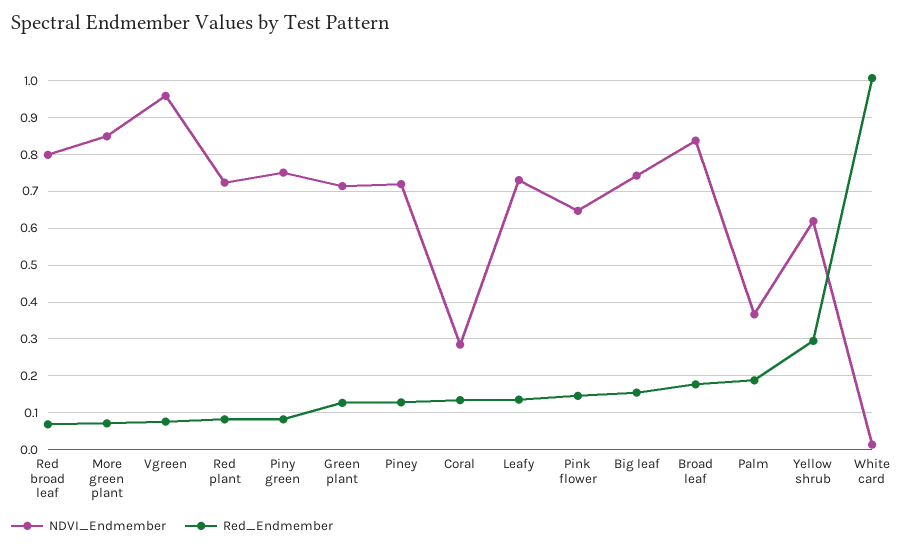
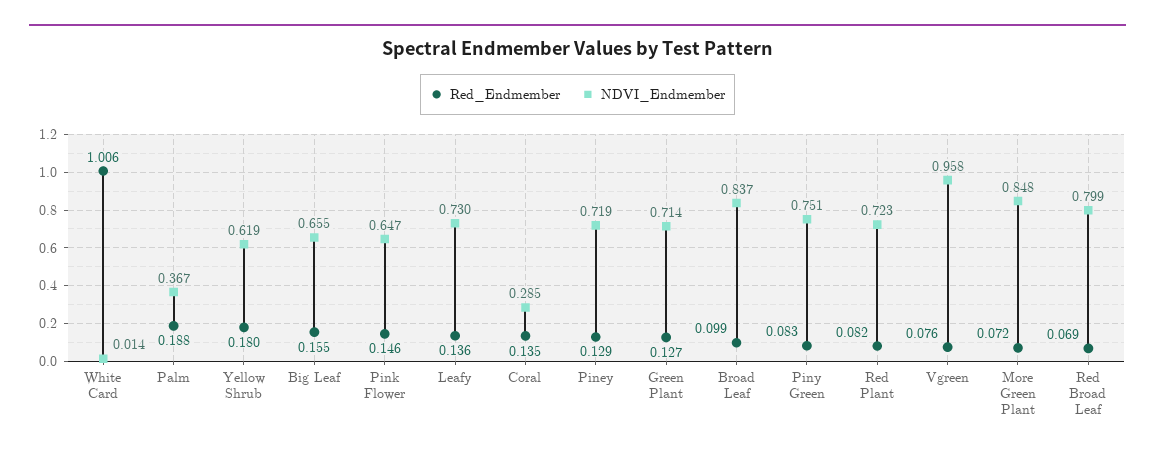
NDVI_Endmember, Big leaf: 0.74 -> 0.655
Red_Endmember, Broad leaf: 0.18 -> 0.099
Red_Endmember, Yellow shrub: 0.3 -> 0.18

